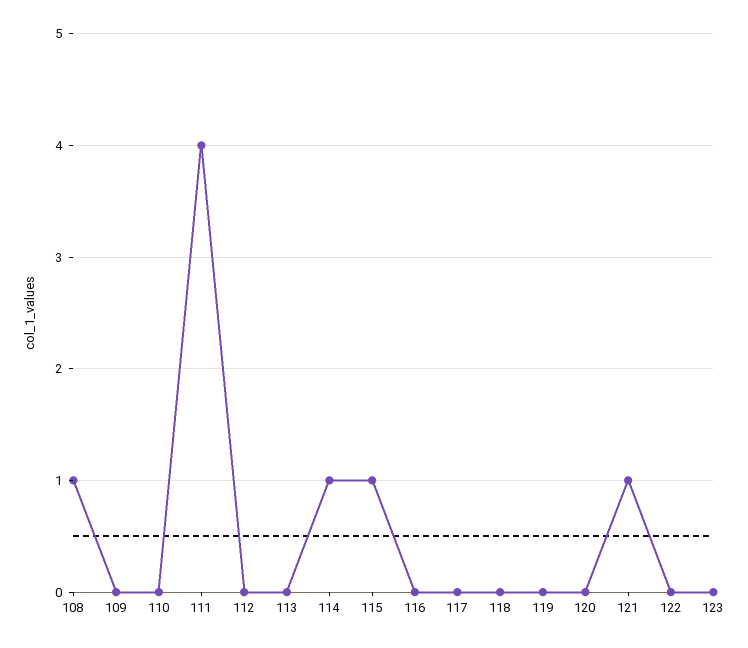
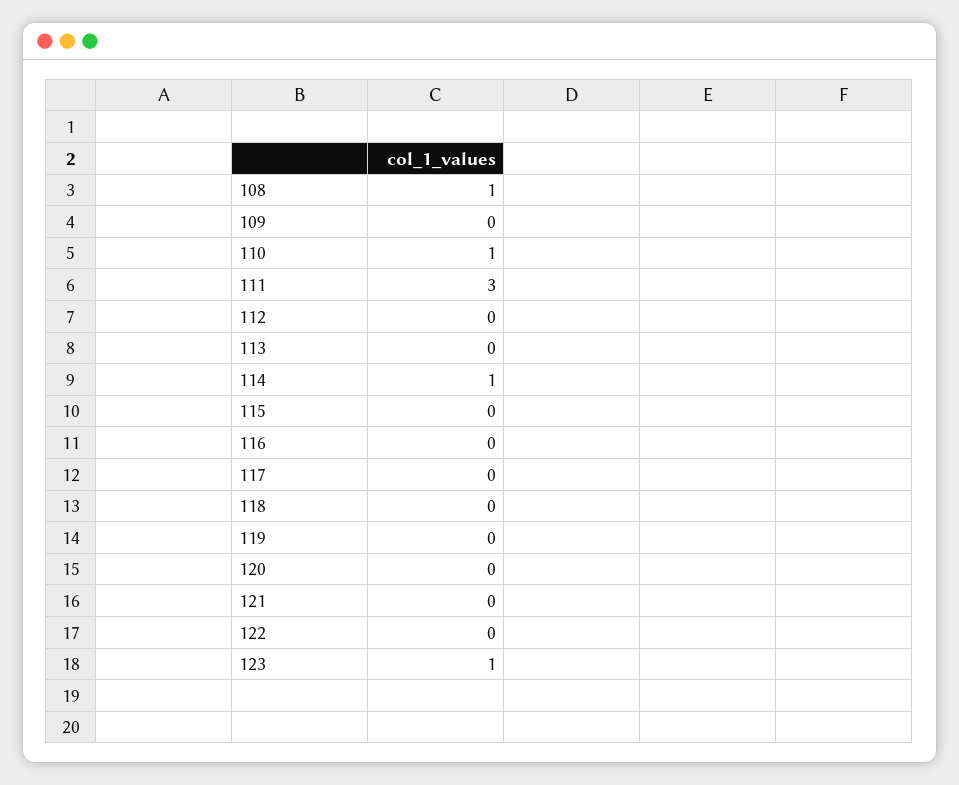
110: 0 -> 1
111: 4 -> 3
115: 1 -> 0
121: 1 -> 0
123: 0 -> 1

